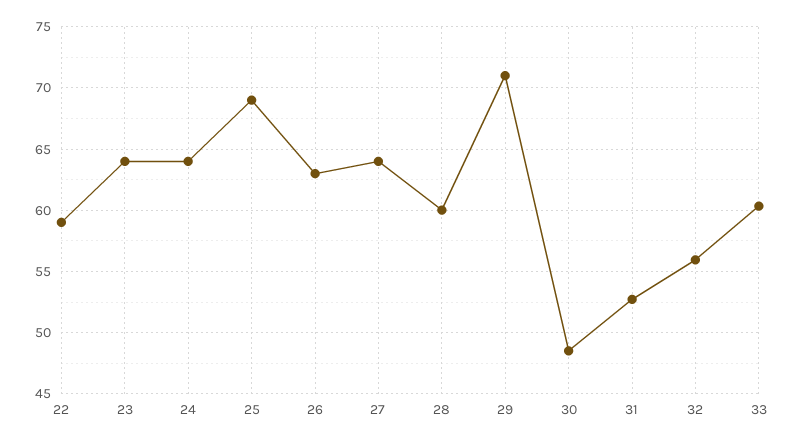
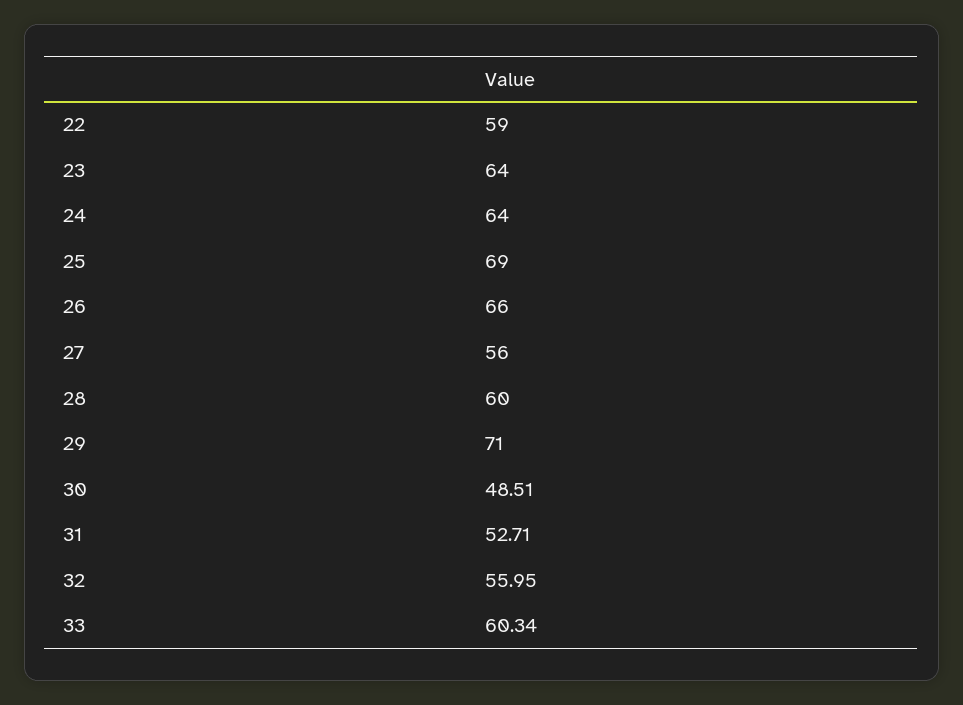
26: 63 -> 66
27: 64 -> 56

